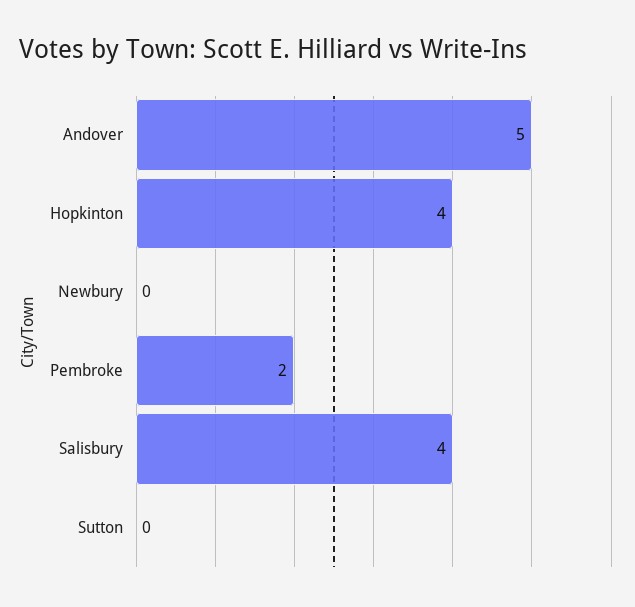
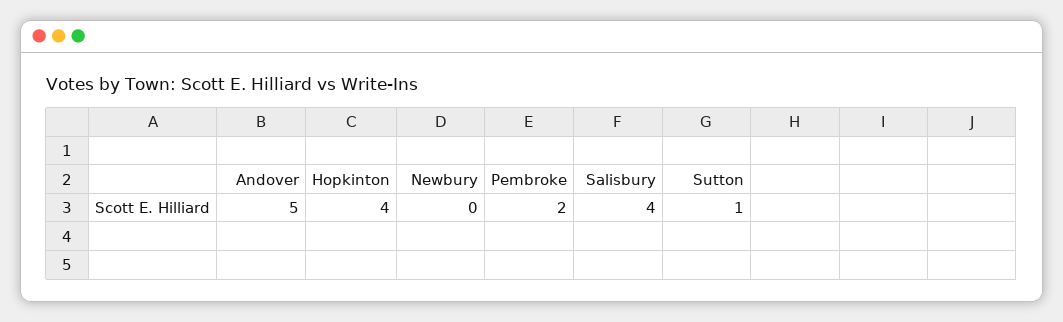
Sutton: 0 -> 1

